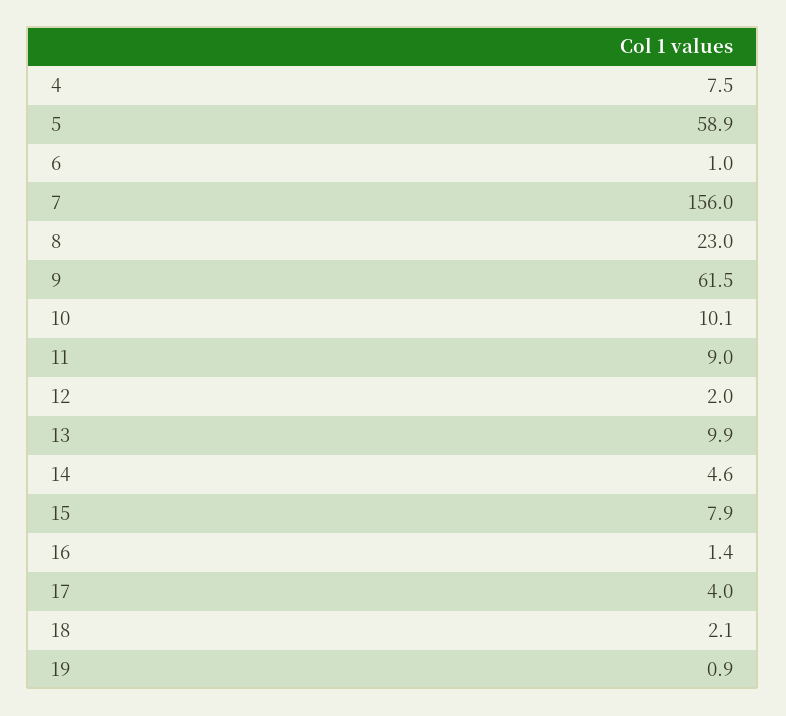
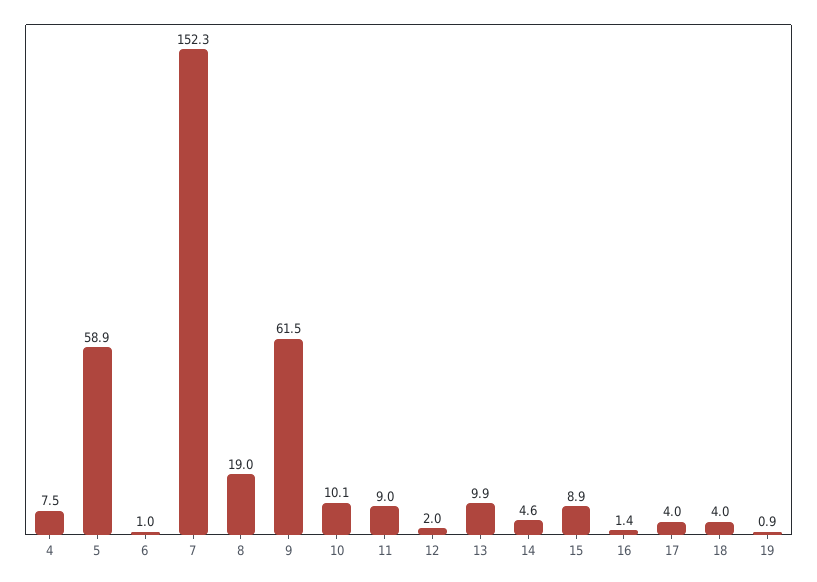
7: 156 -> 152.3
8: 23 -> 19
15: 7.9 -> 8.9
18: 2.1 -> 4

